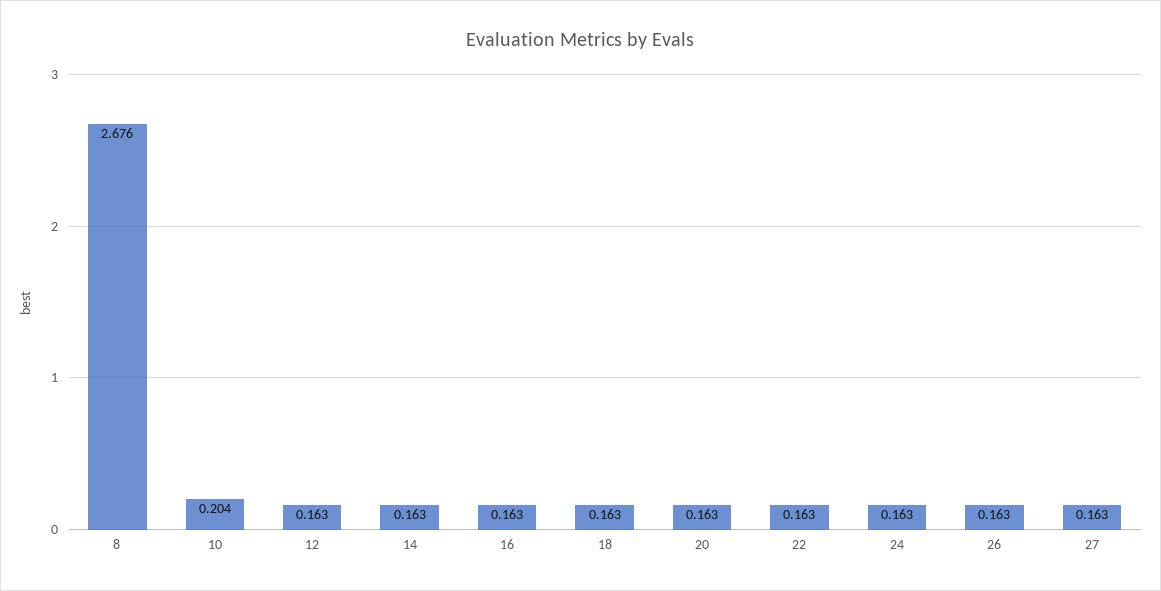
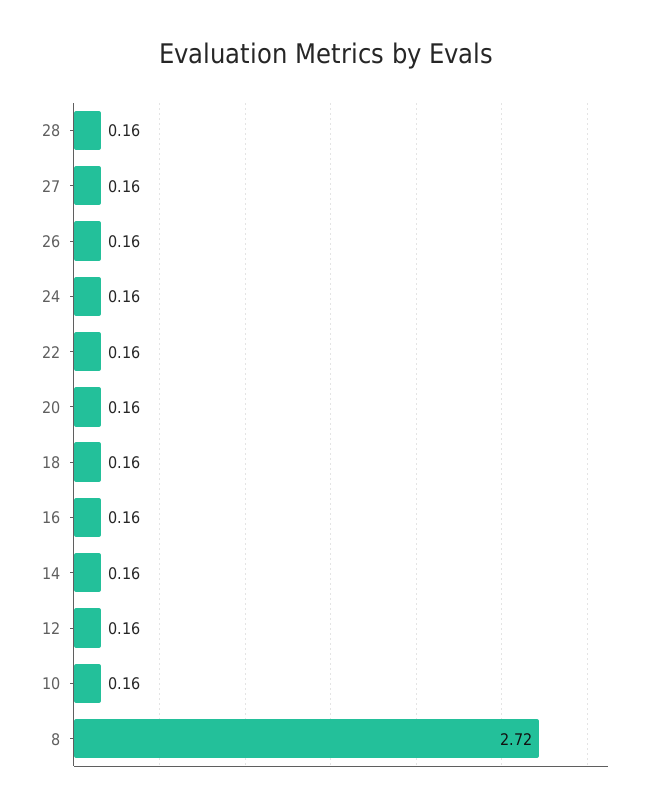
8: 2.676 -> 2.72
10: 0.204 -> 0.16
28: none -> 0.16

